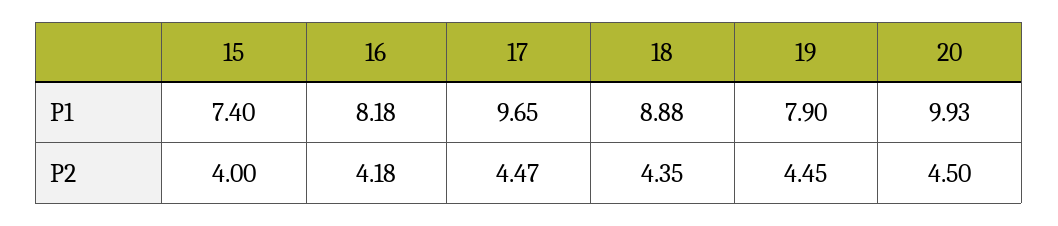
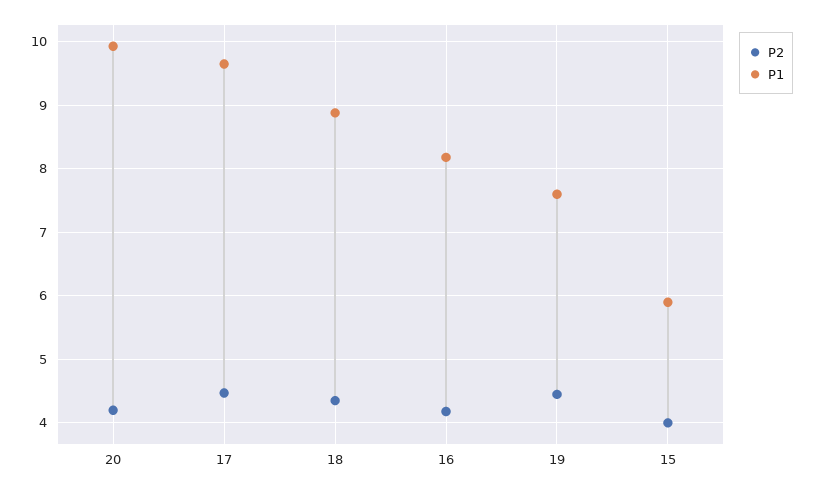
P1, 15: 7.4 -> 5.9
P1, 19: 7.9 -> 7.6
P2, 20: 4.5 -> 4.2

